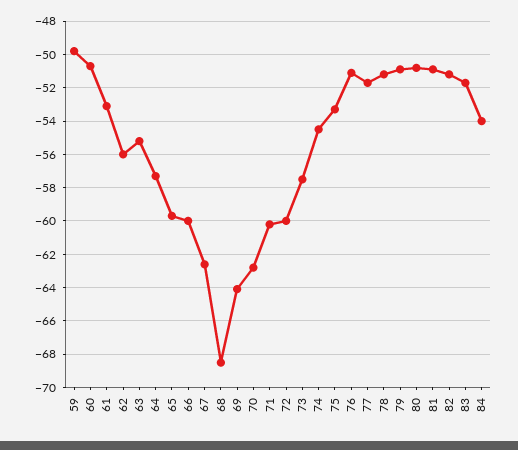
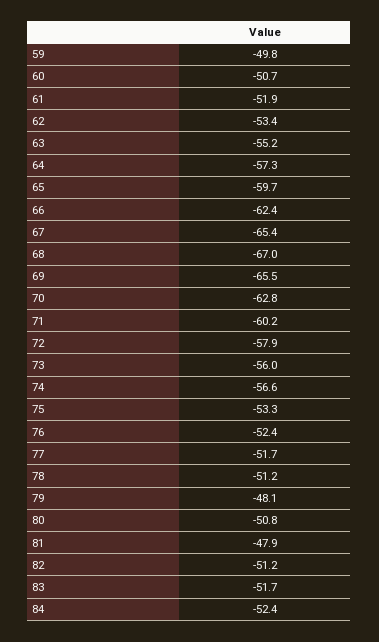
61: -53 -> -51.9
62: -56 -> -53.4
66: -60 -> -62.4
67: -62.5 -> -65.4
68: -68.5 -> -67
69: -64 -> -65.5
72: -60 -> -57.9
73: -57.5 -> -56
74: -54.5 -> -56.6
76: -51 -> -52.4
79: -51 -> -48.1
81: -51 -> -47.9
84: -54 -> -52.4

